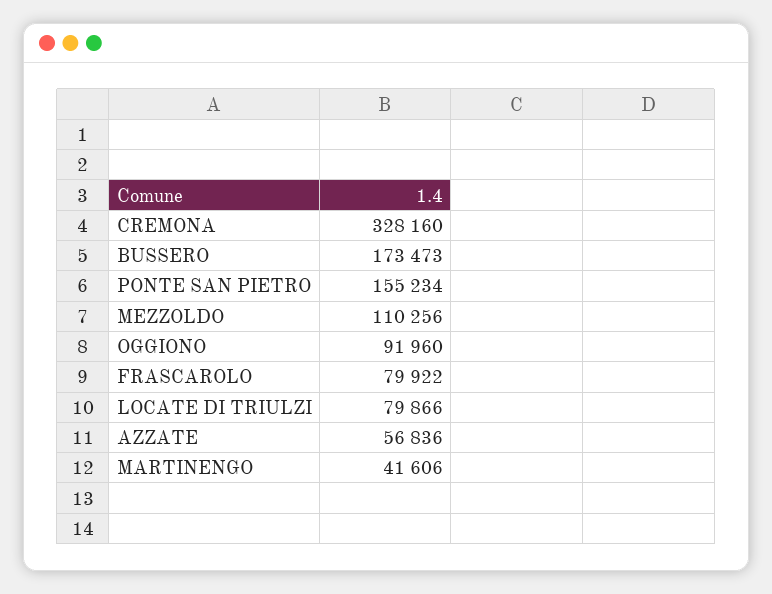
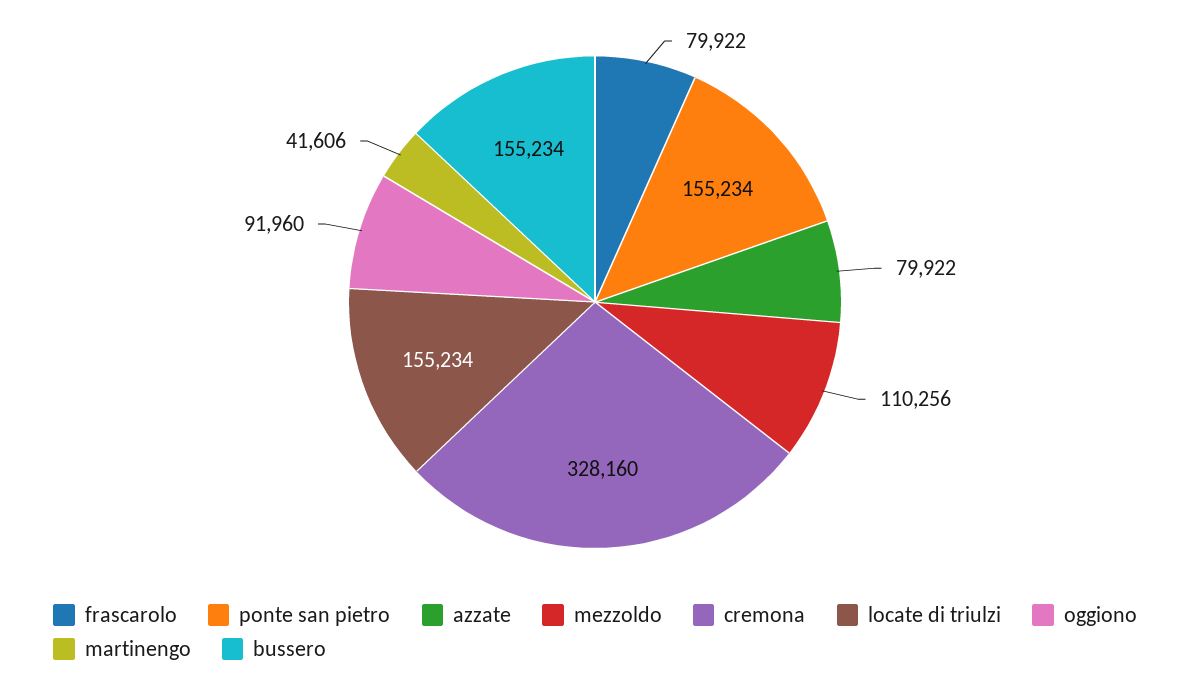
BUSSERO: 173473 -> 155234
LOCATE DI TRIULZI: 79866 -> 155234
AZZATE: 56836 -> 79922

